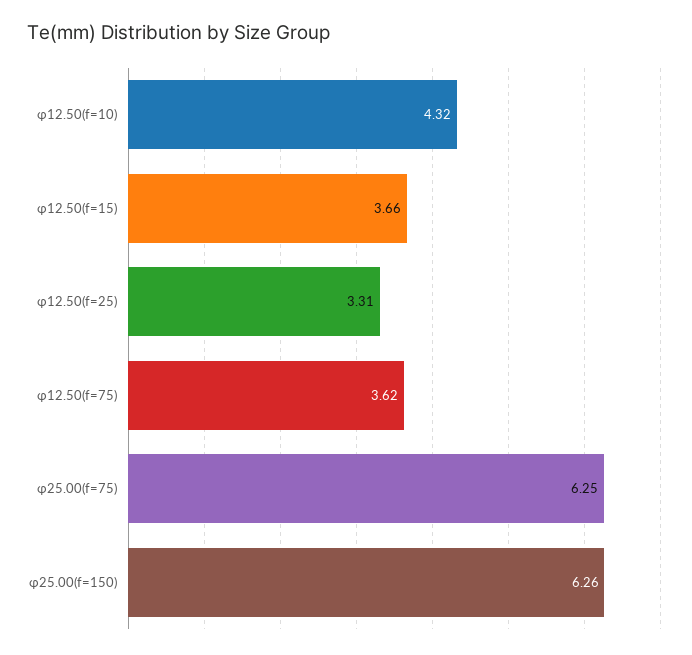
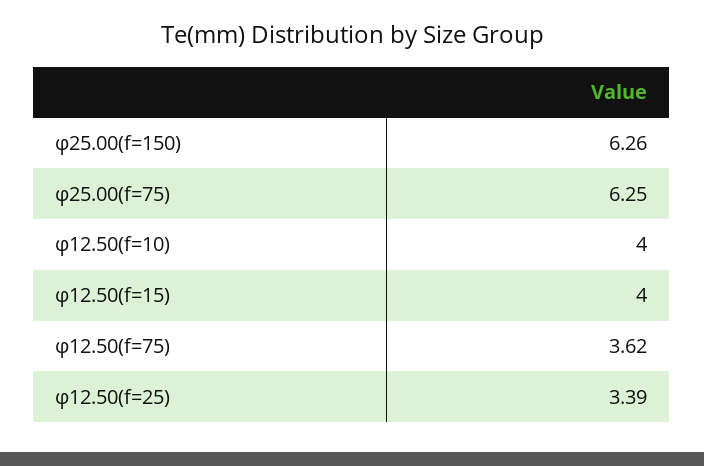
φ12.50(f=10): 4.32 -> 4
φ12.50(f=15): 3.66 -> 4
φ12.50(f=25): 3.31 -> 3.39

